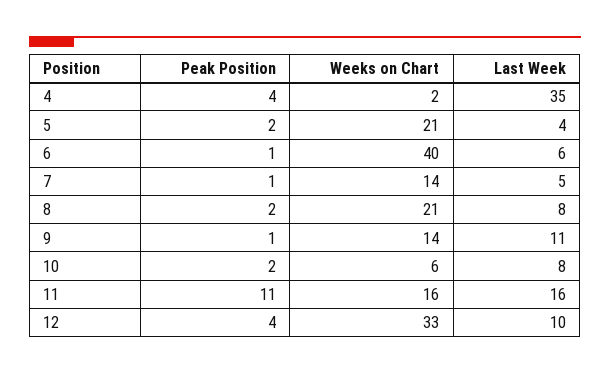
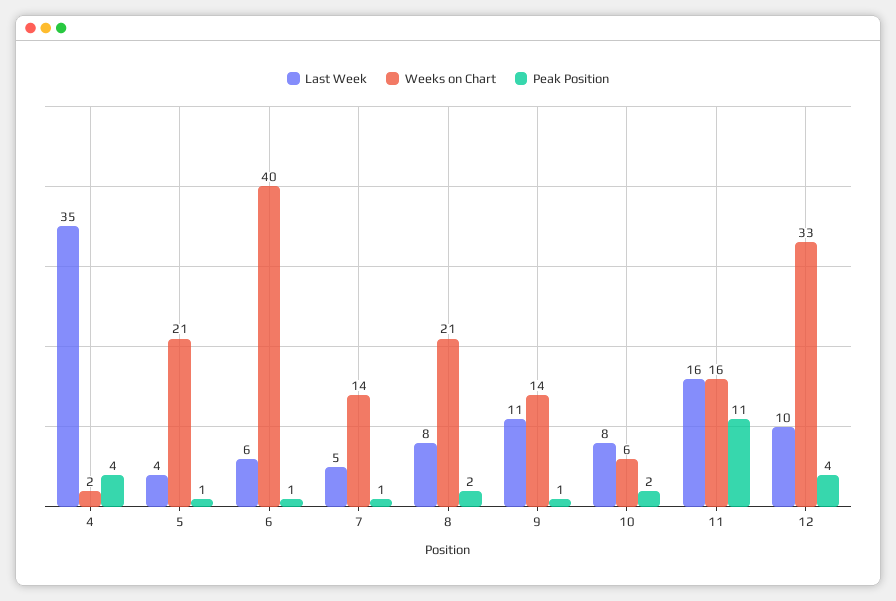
Peak Position, 5: 2 -> 1

